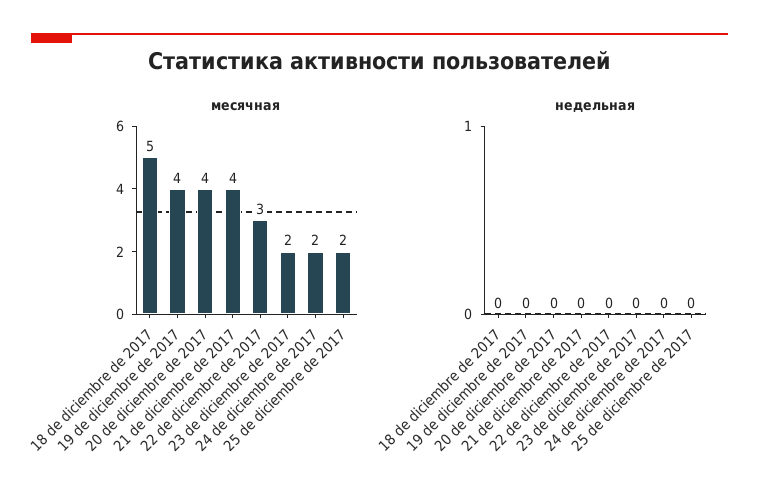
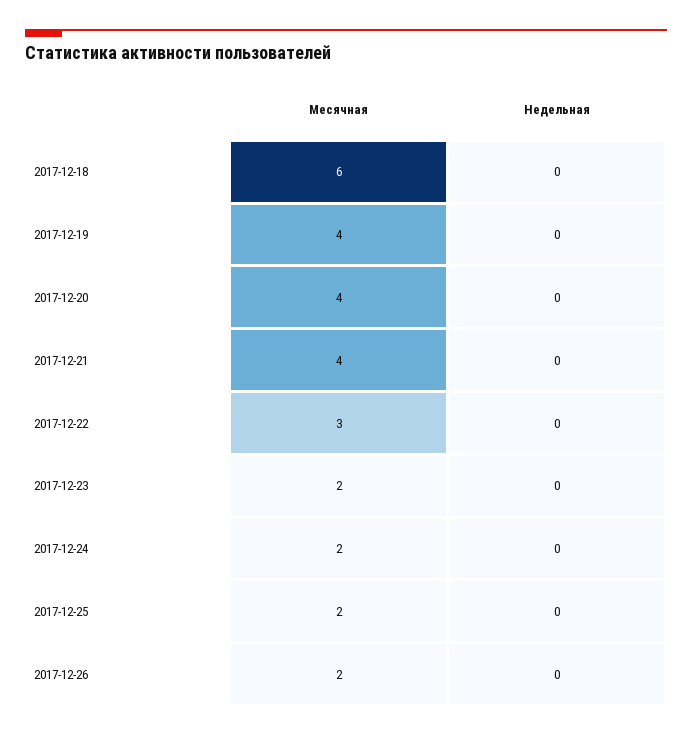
месячная, 18 de diciembre de 2017: 5 -> 6
месячная, 2017-12-26: none -> 2
недельная, 2017-12-26: none -> 0

